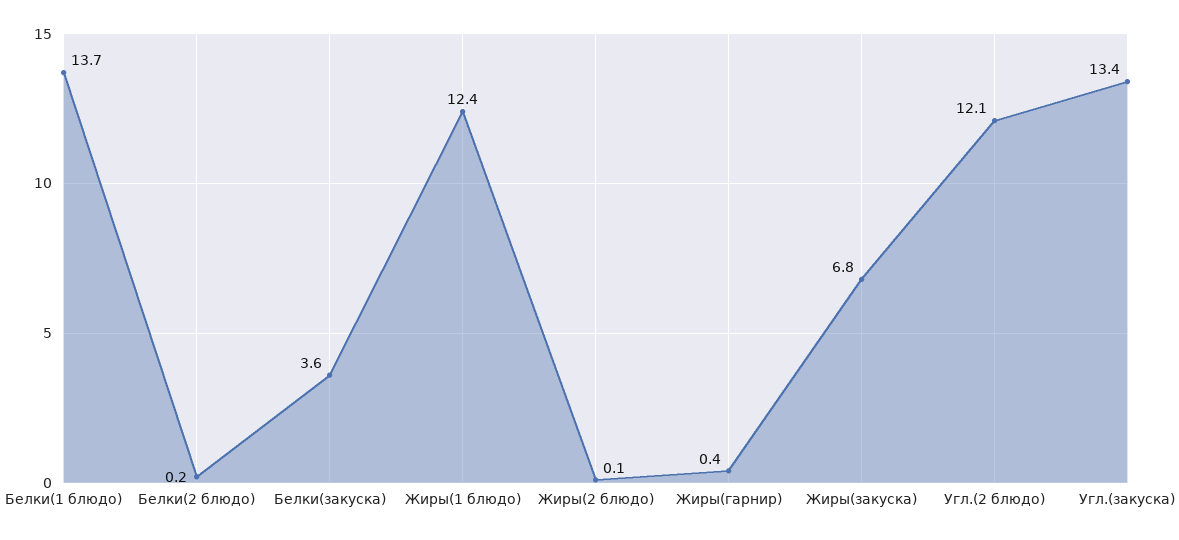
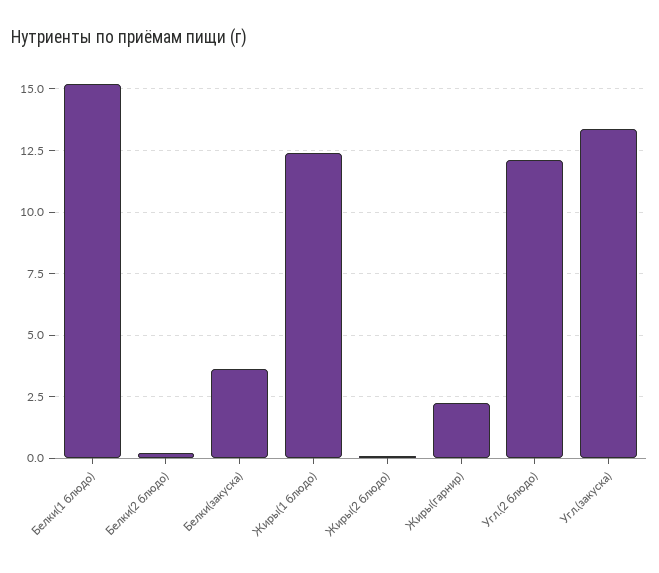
Белки(1 блюдо): 13.7 -> 15.25
Жиры(гарнир): 0.4 -> 2.25
Жиры(закуска): 6.8 -> none

